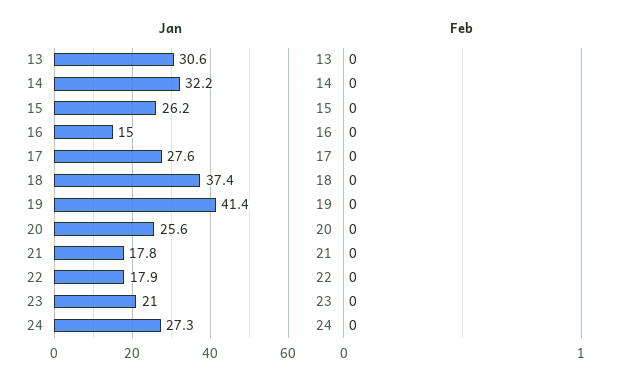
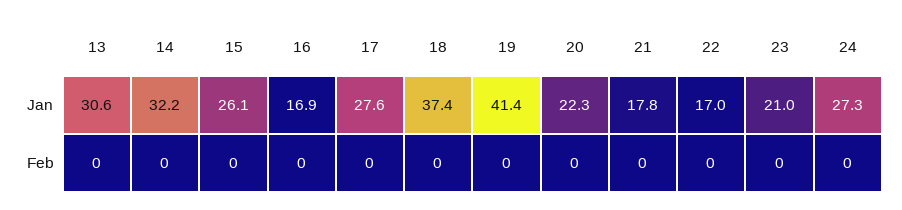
Jan, 15: 26.2 -> 26.1
Jan, 16: 15 -> 16.9
Jan, 20: 25.6 -> 22.3
Jan, 22: 17.9 -> 17

